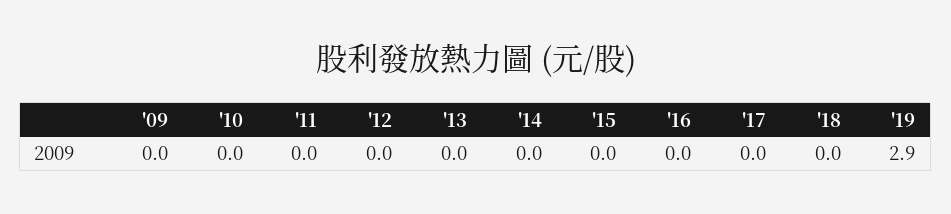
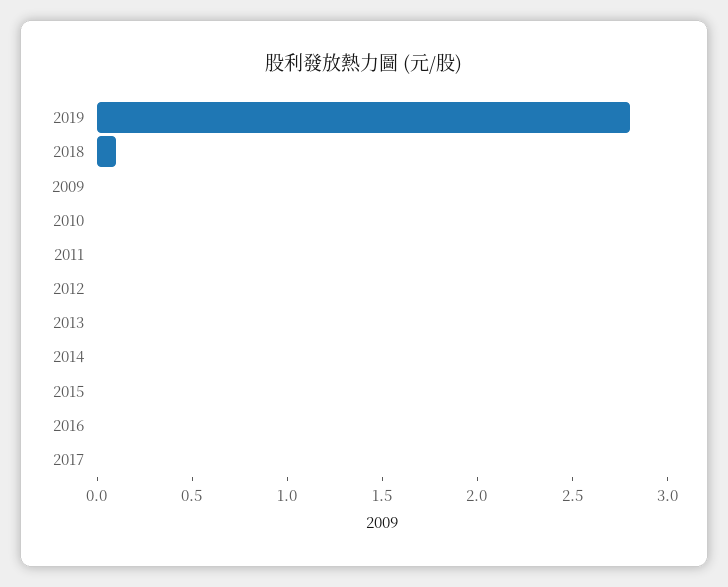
'18: 0 -> 0.1
'19: 2.9 -> 2.8

